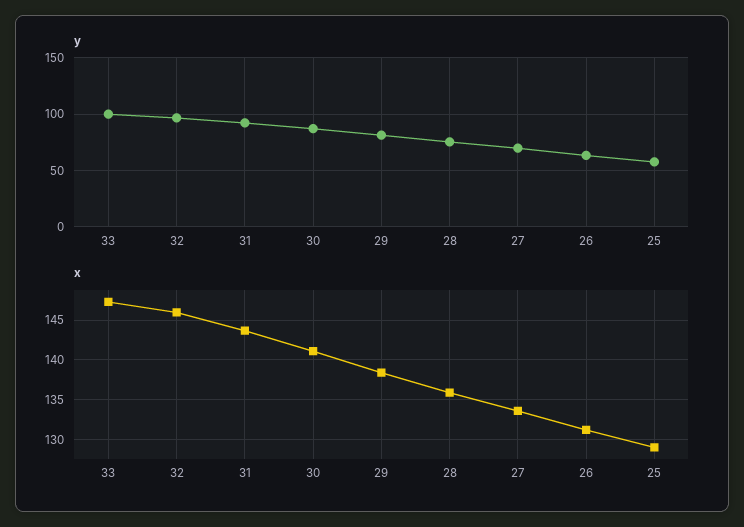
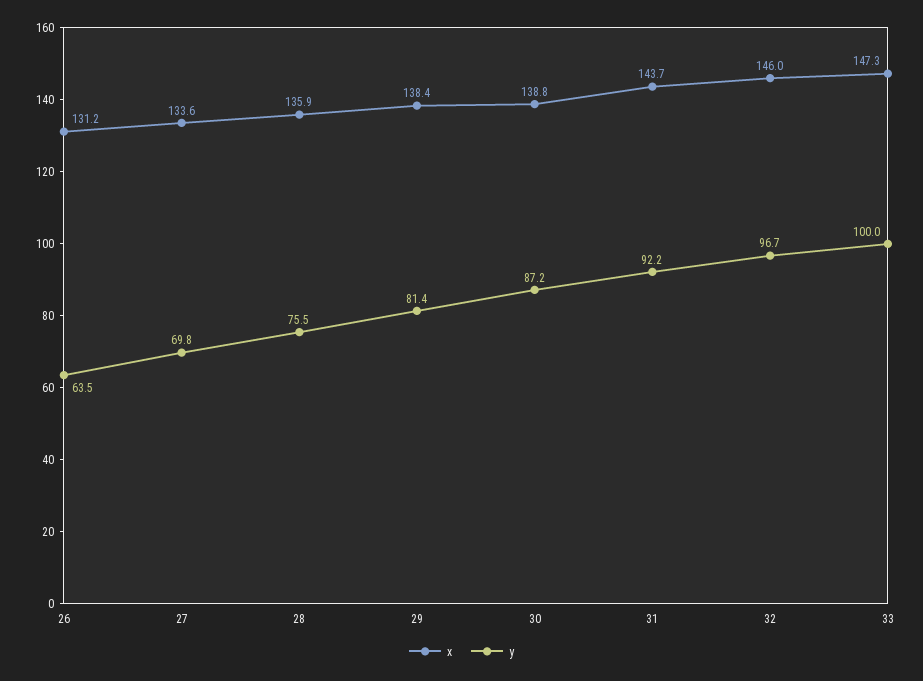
y, 25: 60 -> none
x, 30: 141 -> 138.8
x, 25: 129 -> none

